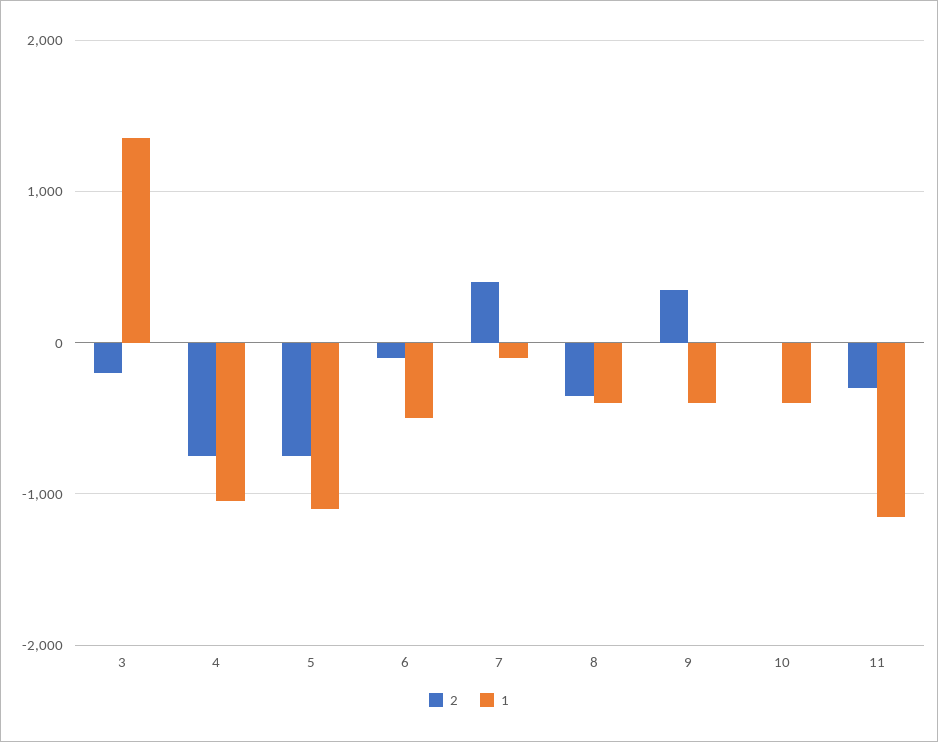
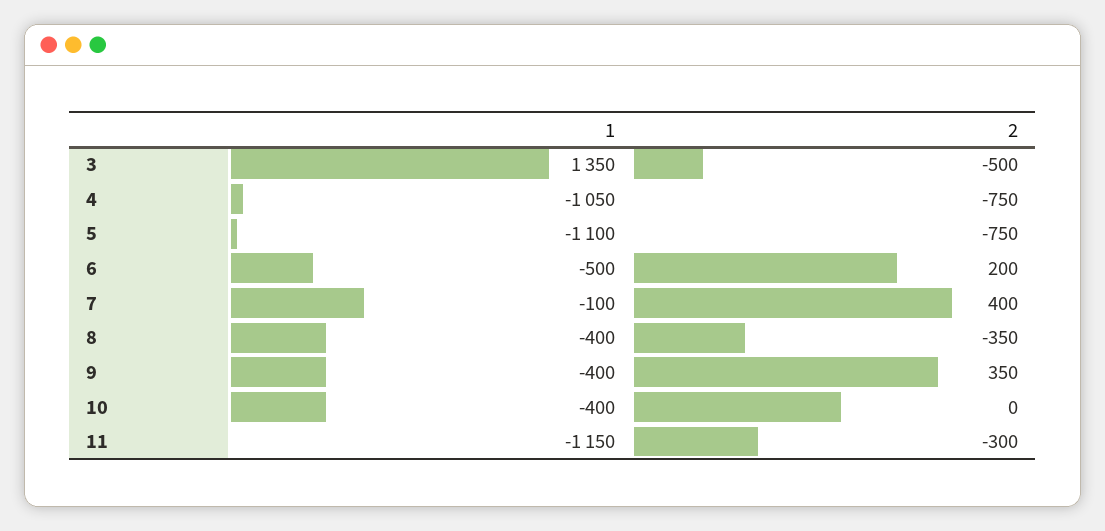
2, 3: -200 -> -500
2, 6: -100 -> 200

